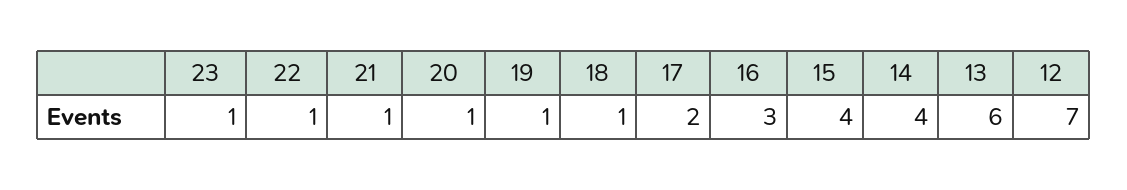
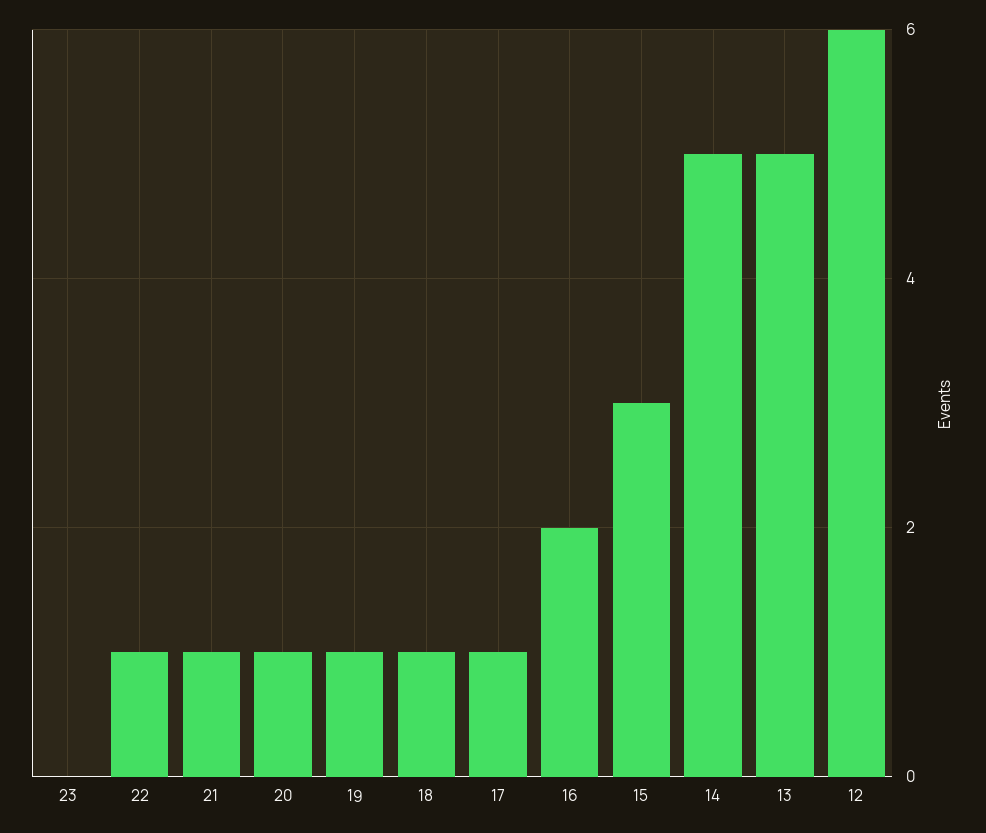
23: 1 -> 0
17: 2 -> 1
16: 3 -> 2
15: 4 -> 3
14: 4 -> 5
13: 6 -> 5
12: 7 -> 6

